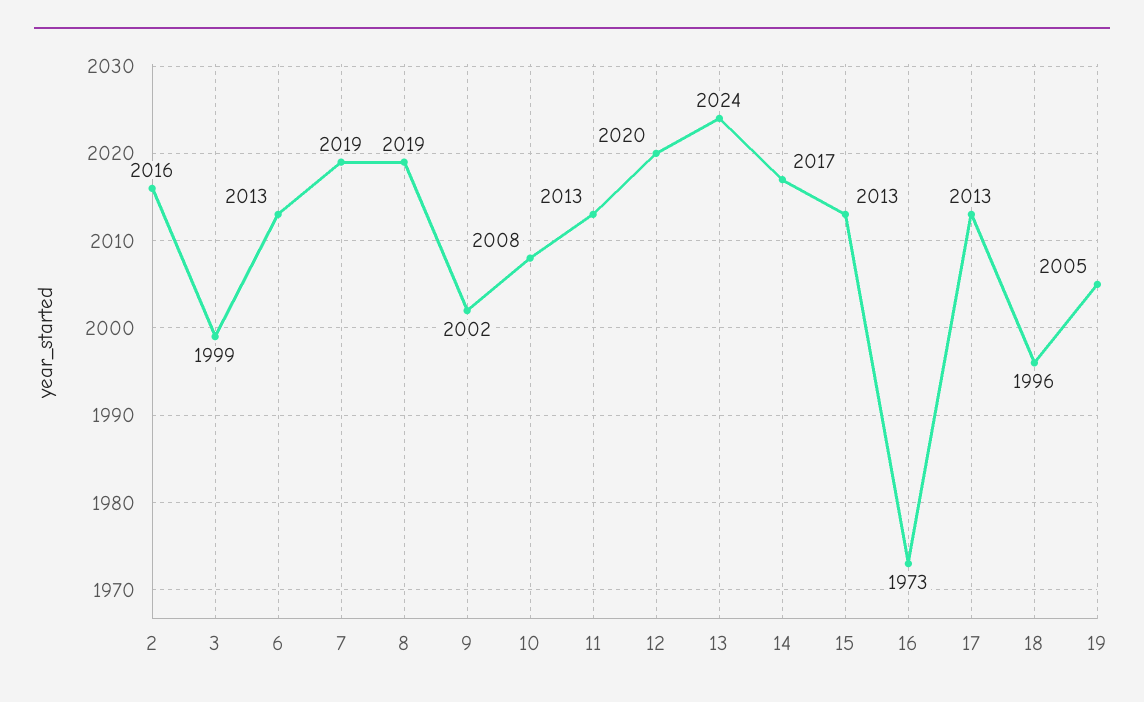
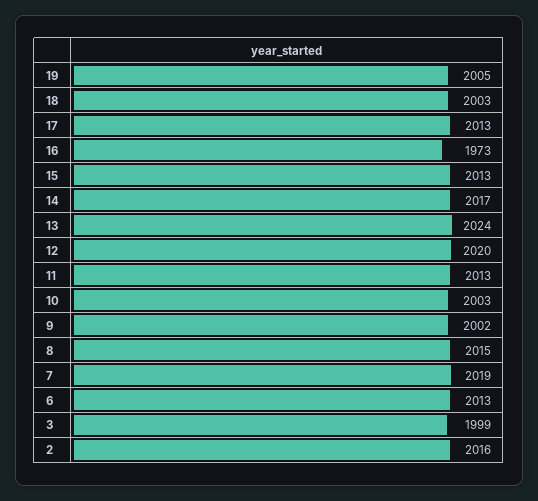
8: 2019 -> 2015
10: 2008 -> 2003
18: 1996 -> 2003

